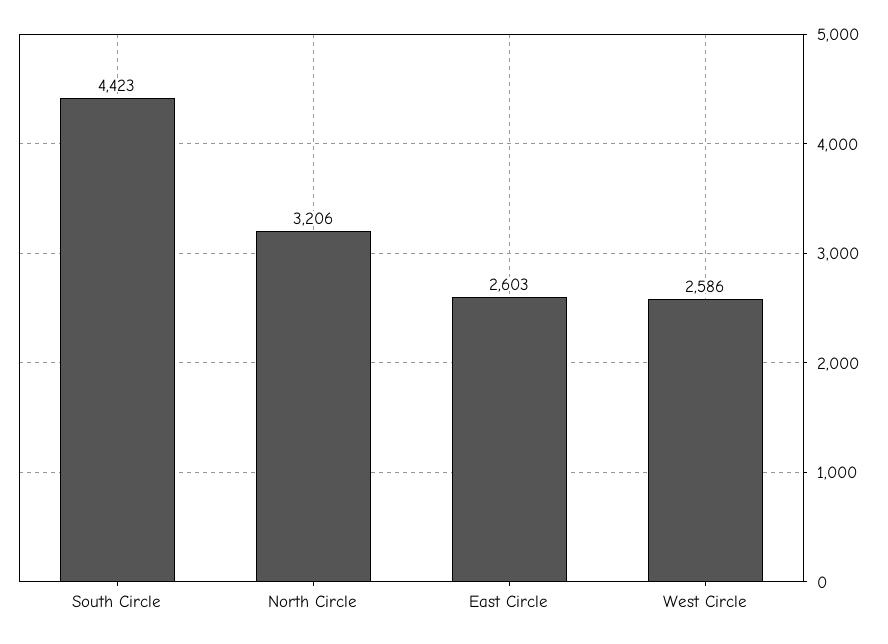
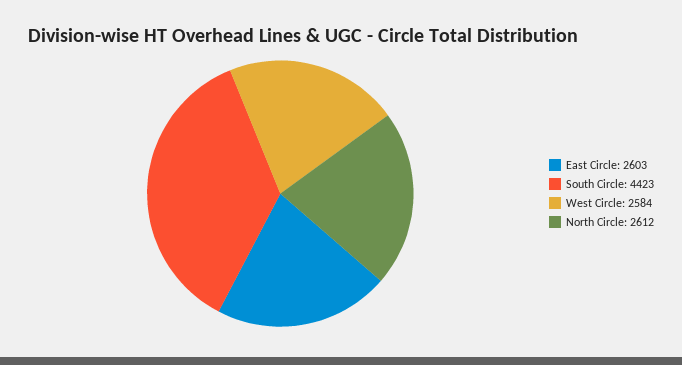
North Circle: 3206 -> 2612
West Circle: 2586 -> 2584

